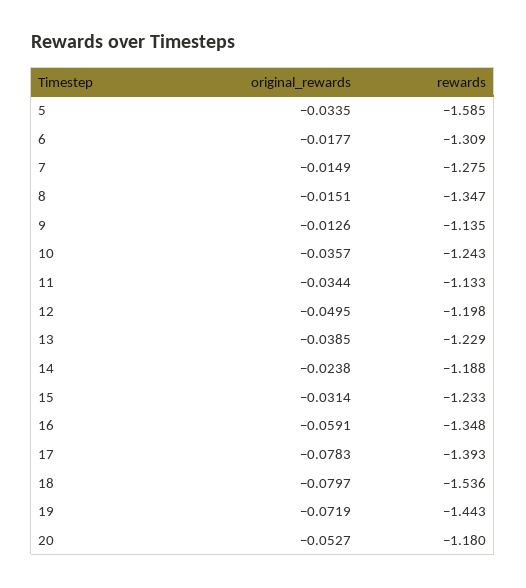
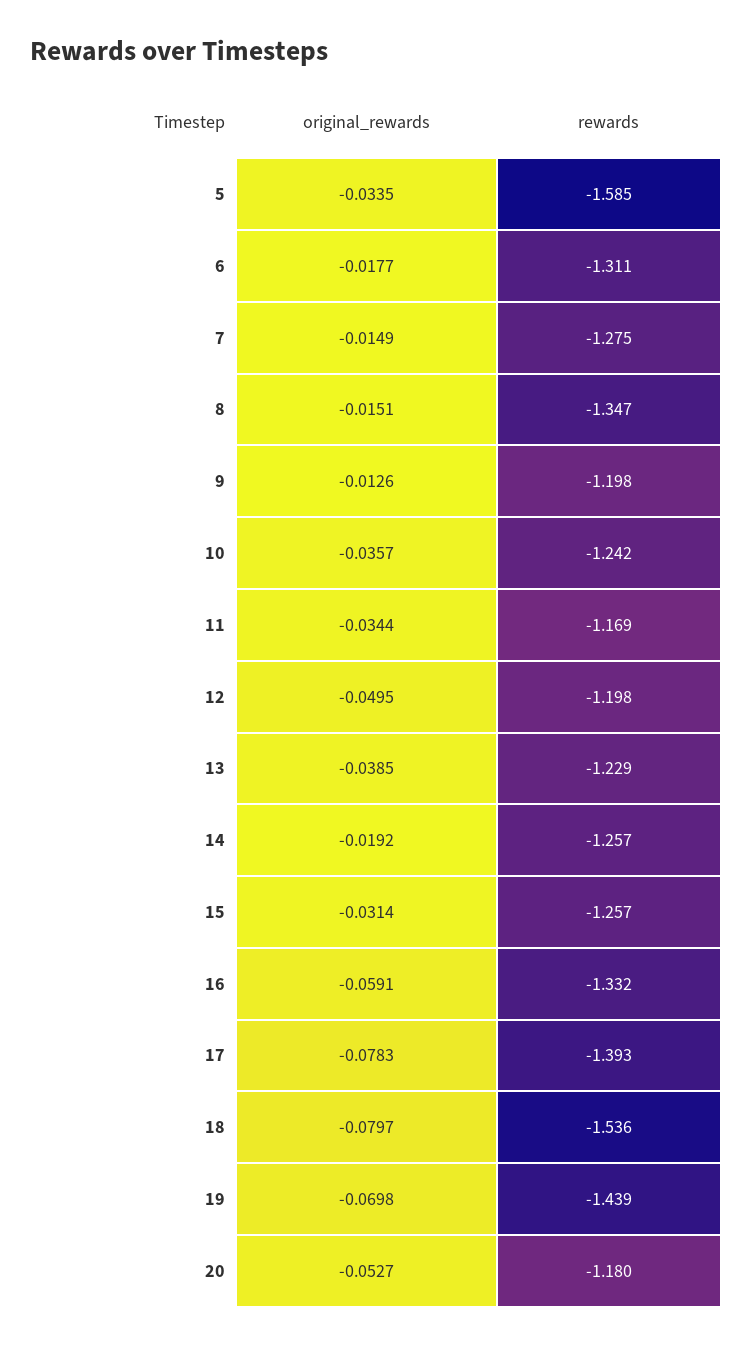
rewards, 6: -1.309 -> -1.311
rewards, 9: -1.135 -> -1.198
rewards, 10: -1.243 -> -1.242
rewards, 11: -1.133 -> -1.169
original_rewards, 14: -0.0238 -> -0.0192
rewards, 14: -1.188 -> -1.257
rewards, 15: -1.233 -> -1.257
rewards, 16: -1.348 -> -1.332
original_rewards, 19: -0.0719 -> -0.0698
rewards, 19: -1.443 -> -1.439

